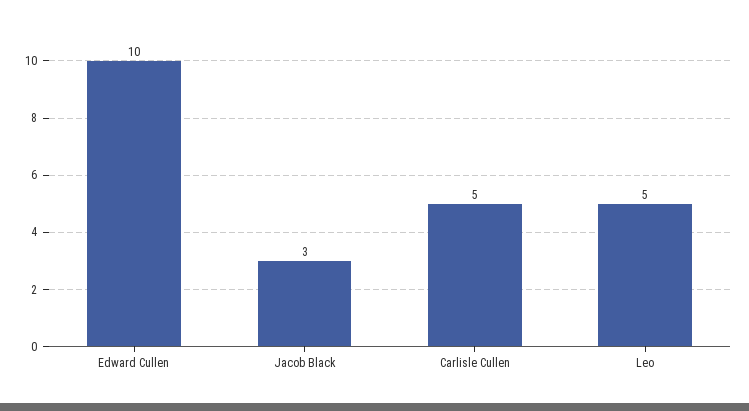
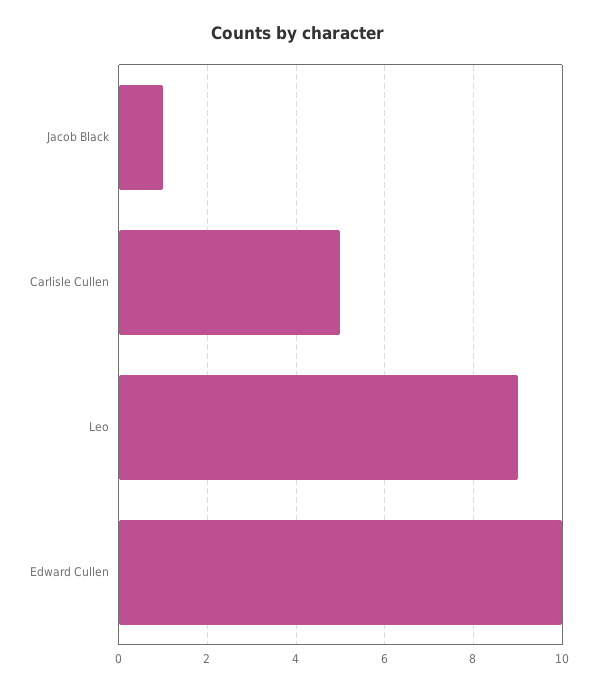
Jacob Black: 3 -> 1
Leo: 5 -> 9

